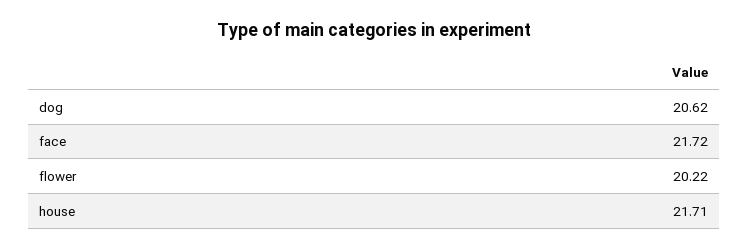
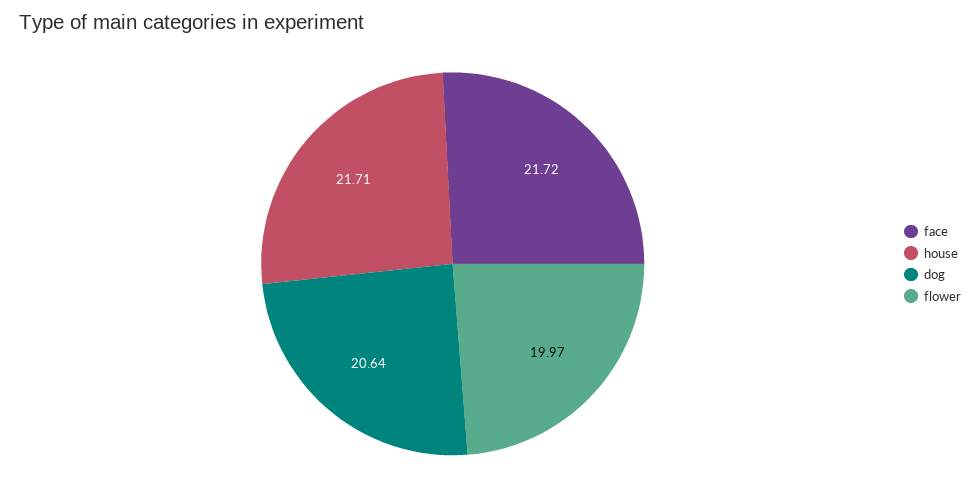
dog: 20.62 -> 20.64
flower: 20.22 -> 19.97

